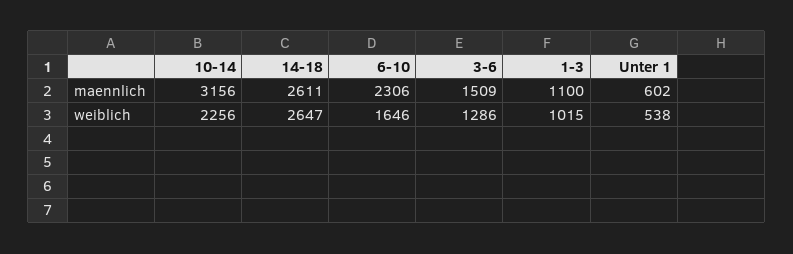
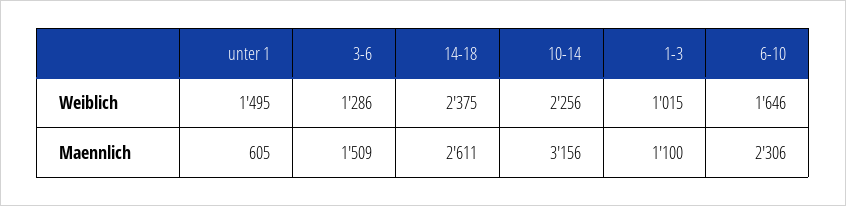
Unter 1, maennlich: 602 -> 605
14-18, weiblich: 2647 -> 2375
Unter 1, weiblich: 538 -> 1495

